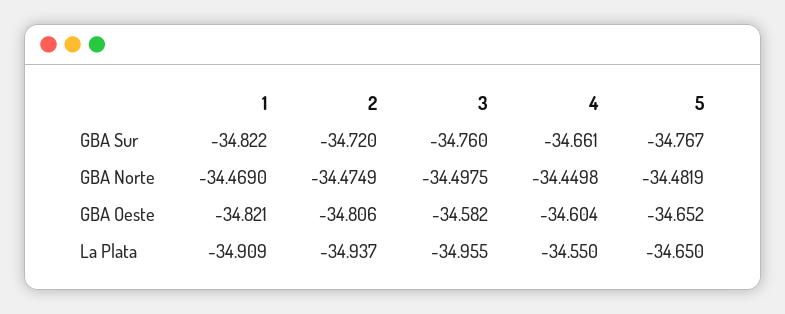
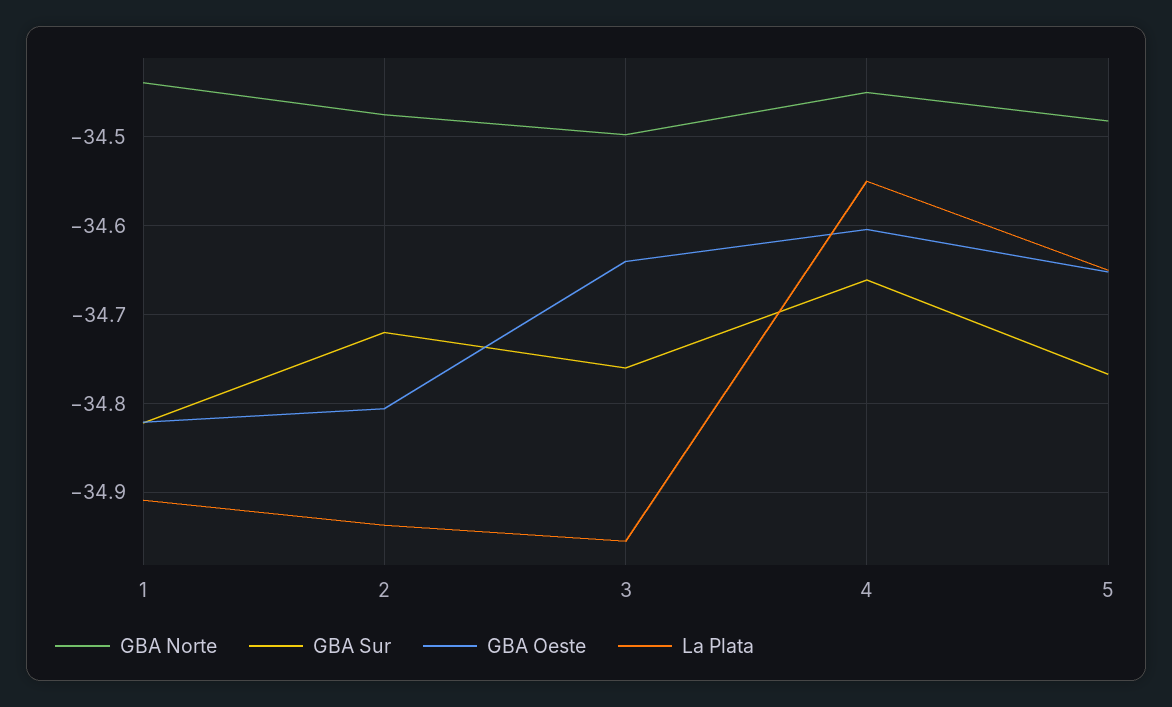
GBA Norte, 1: -34.469 -> -34.44
GBA Oeste, 3: -34.582 -> -34.64

